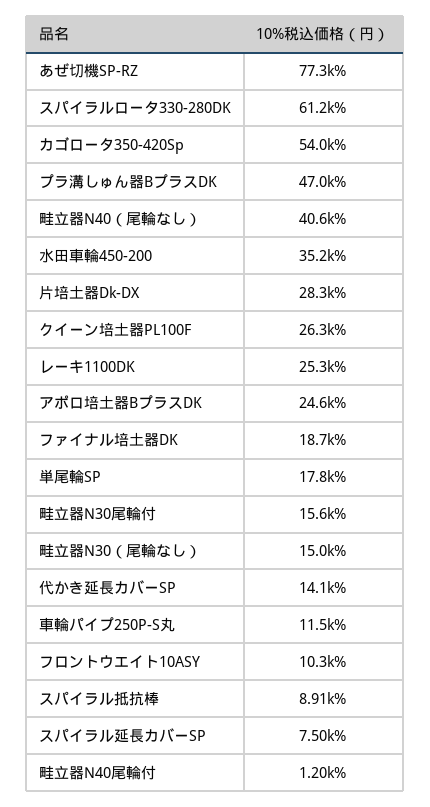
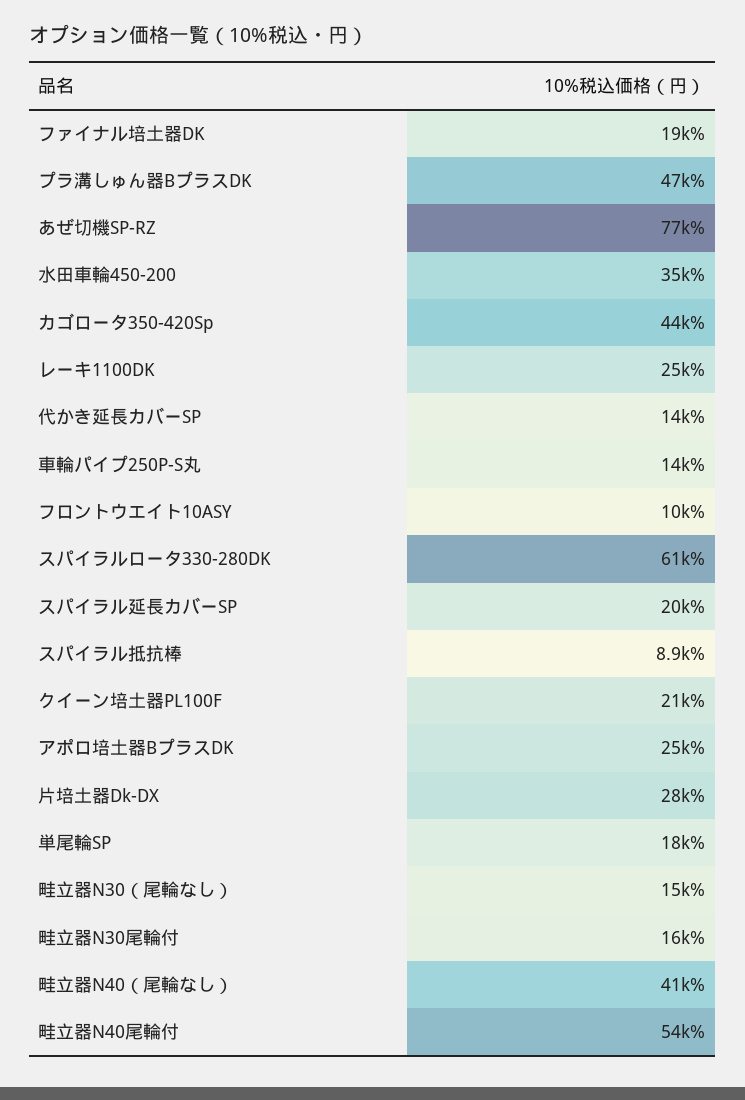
カゴロータ350-420Sp: 54000 -> 44000
クイーン培土器PL100F: 26300 -> 21000
車輪パイプ250P-S丸: 11500 -> 14000
スパイラル延長カバーSP: 7500 -> 20000
畦立器N40尾輪付: 1200 -> 54000

